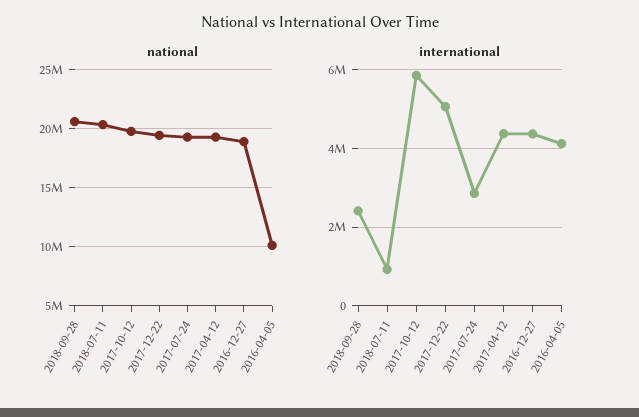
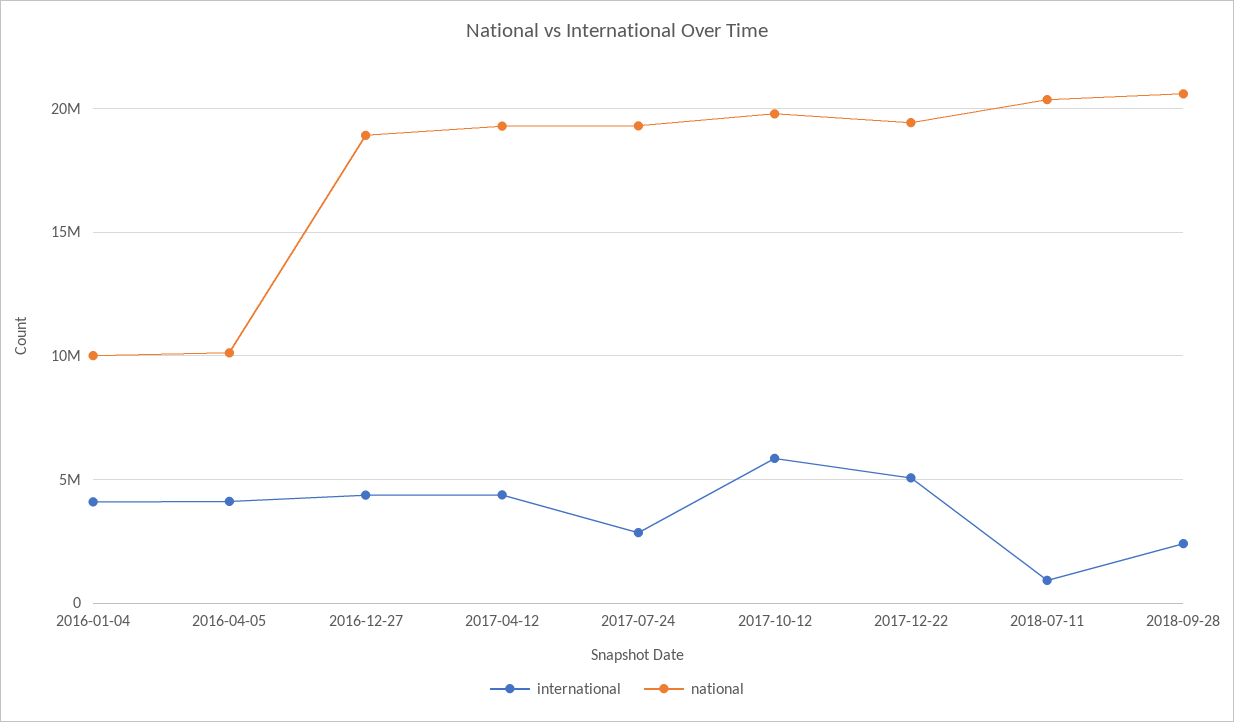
international, 2016-01-04: none -> 4000000
national, 2016-01-04: none -> 10000000

